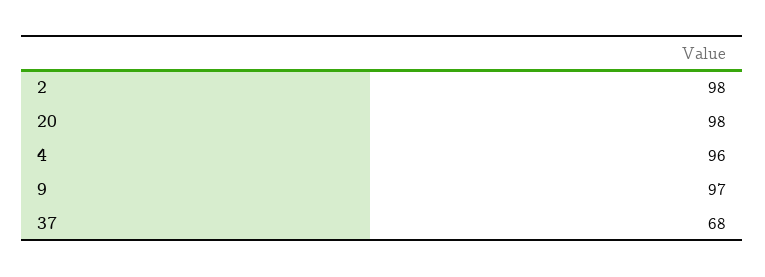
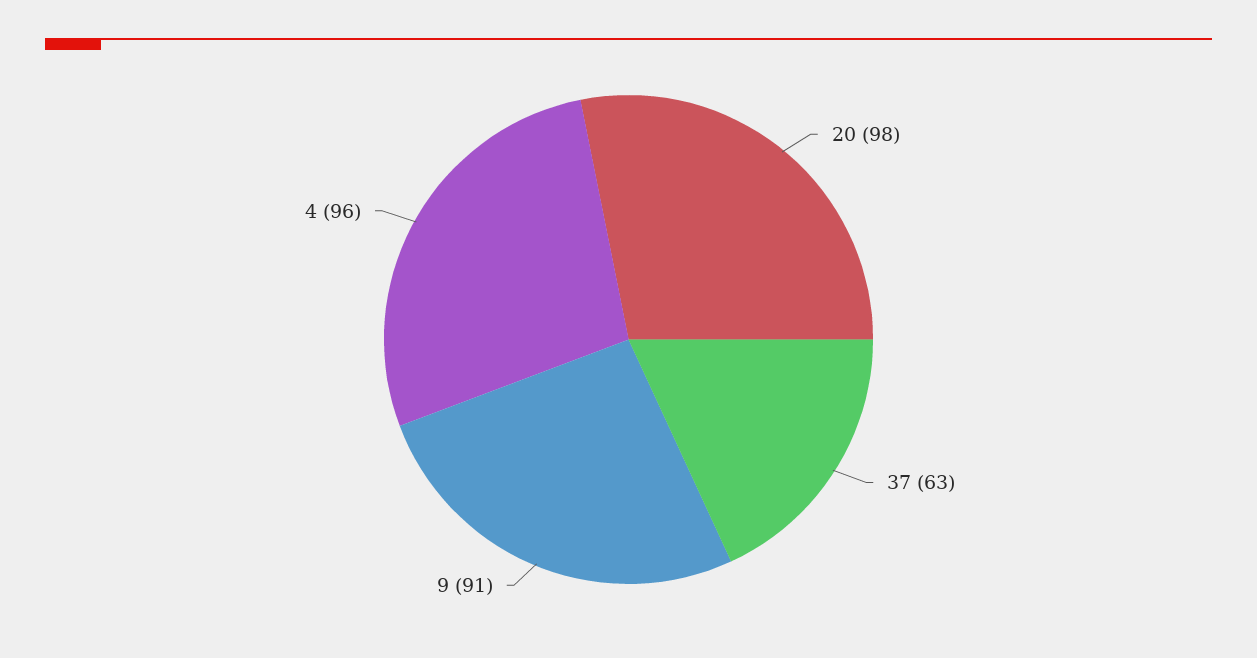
2: 98 -> none
9: 97 -> 91
37: 68 -> 63

